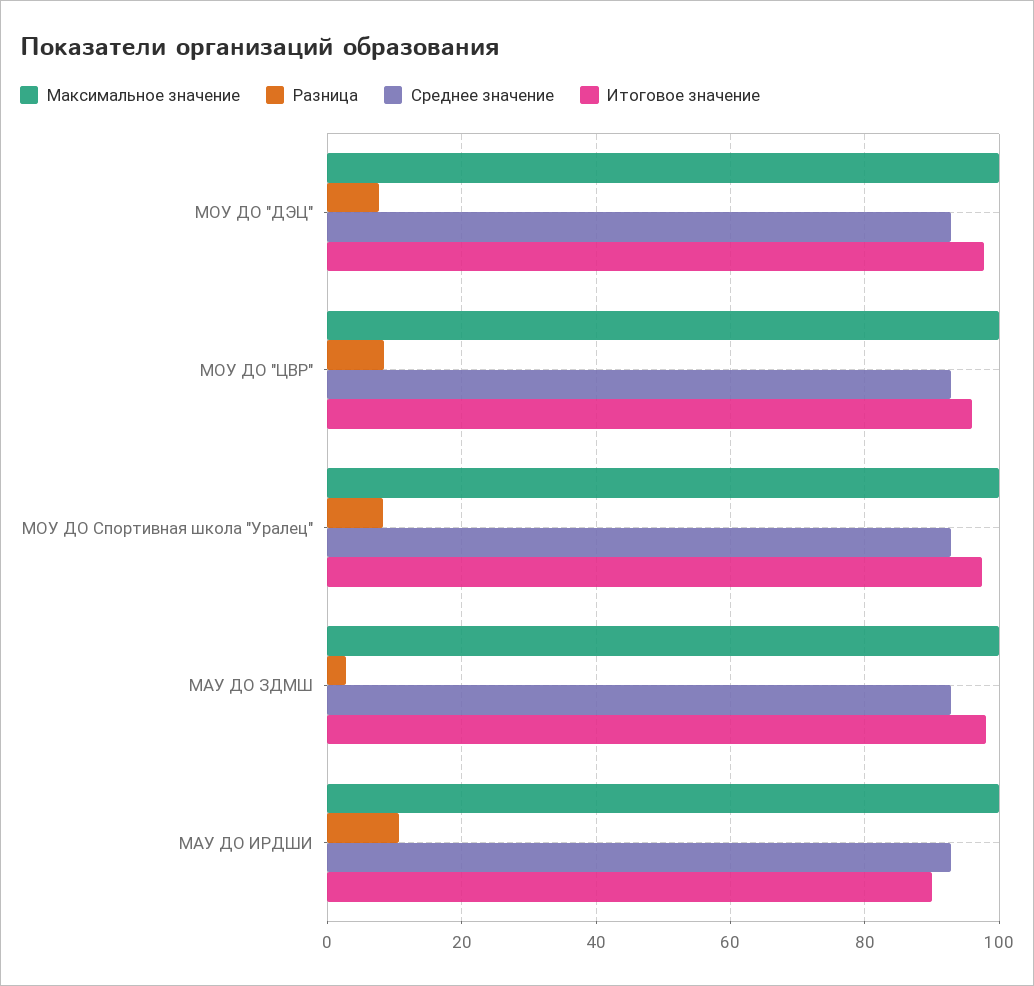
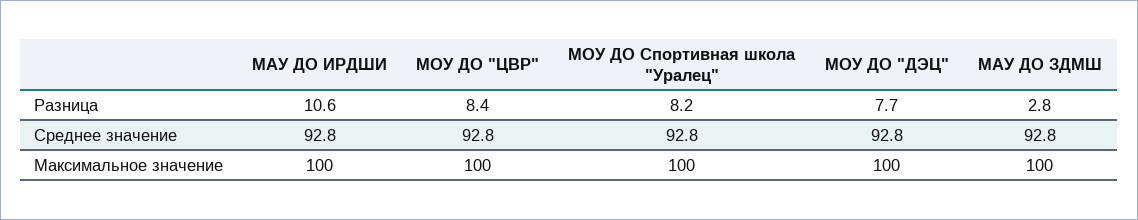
Итоговое значение, МОУ ДО "ДЭЦ": 98 -> none
Итоговое значение, МОУ ДО "ЦВР": 96 -> none
Итоговое значение, МОУ ДО Спортивная школа "Уралец": 98 -> none
Итоговое значение, МАУ ДО ЗДМШ: 98 -> none
Итоговое значение, МАУ ДО ИРДШИ: 90 -> none

